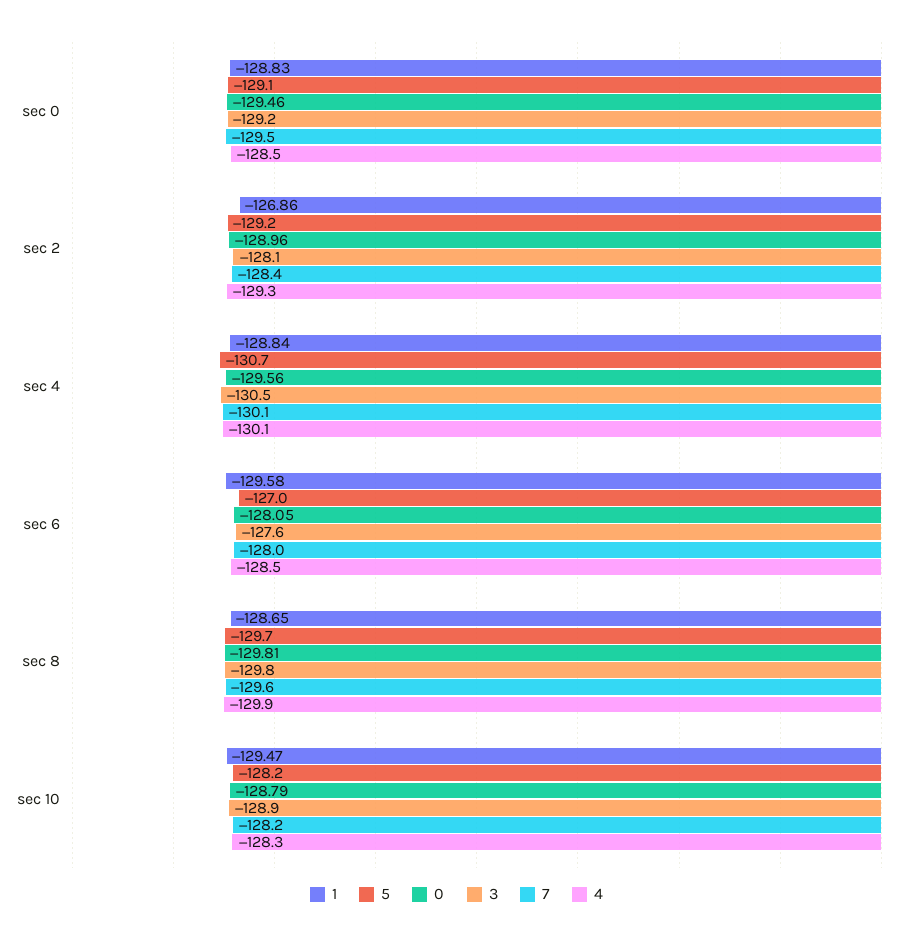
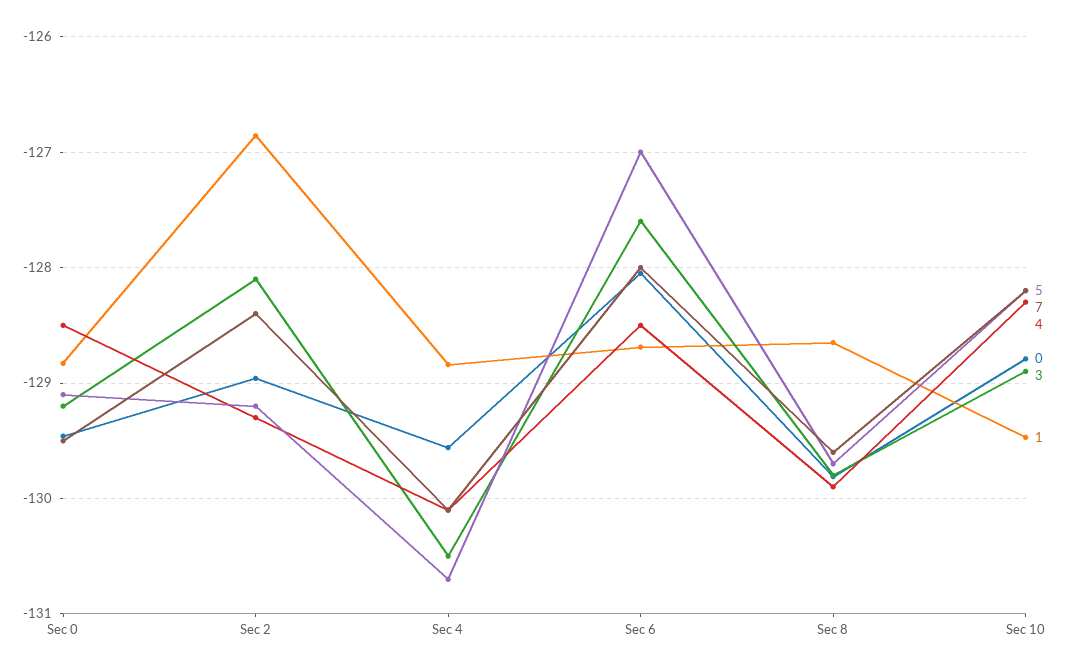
1, sec 6: -129.58 -> -128.7

